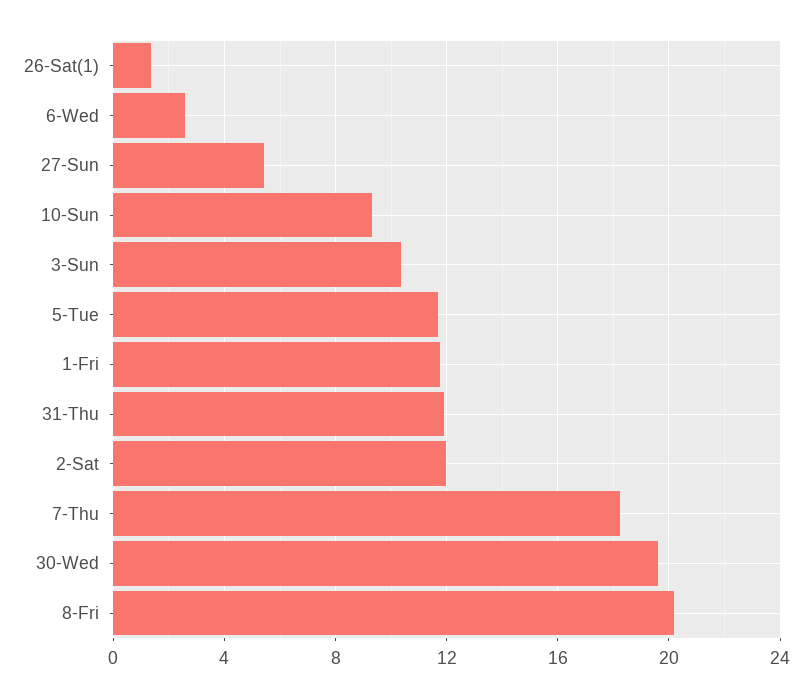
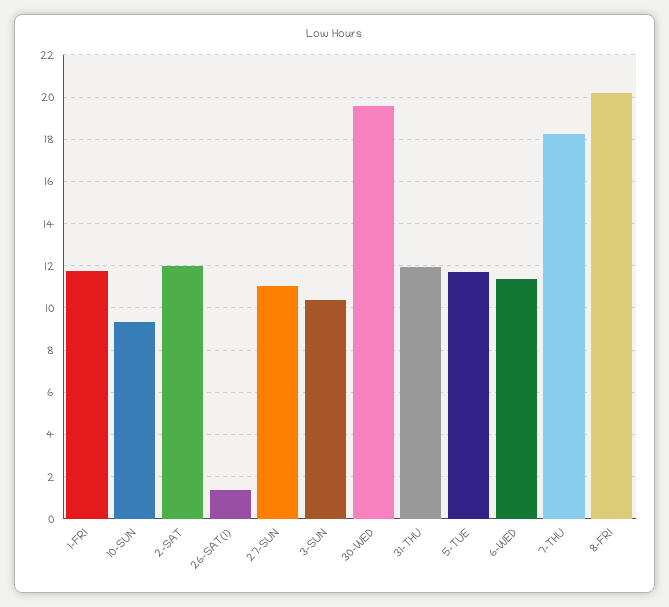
6-Wed: 2.5 -> 11.5
27-Sun: 5.5 -> 11

